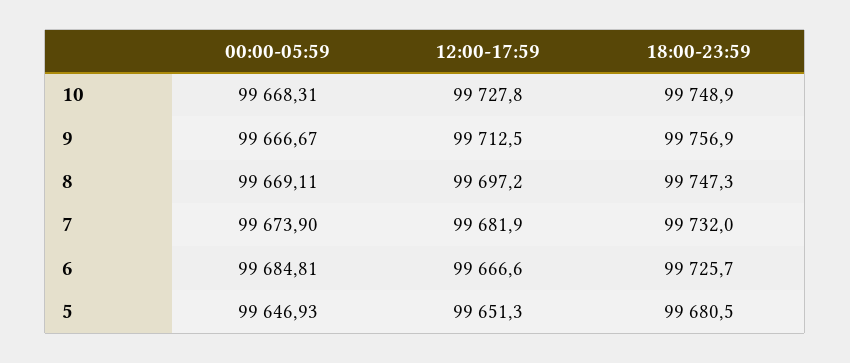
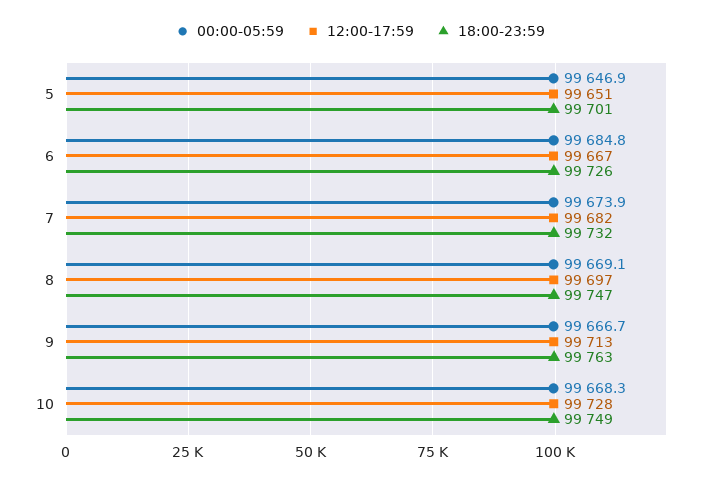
18:00-23:59, 9: 99756.9 -> 99763
18:00-23:59, 5: 99680.5 -> 99701

